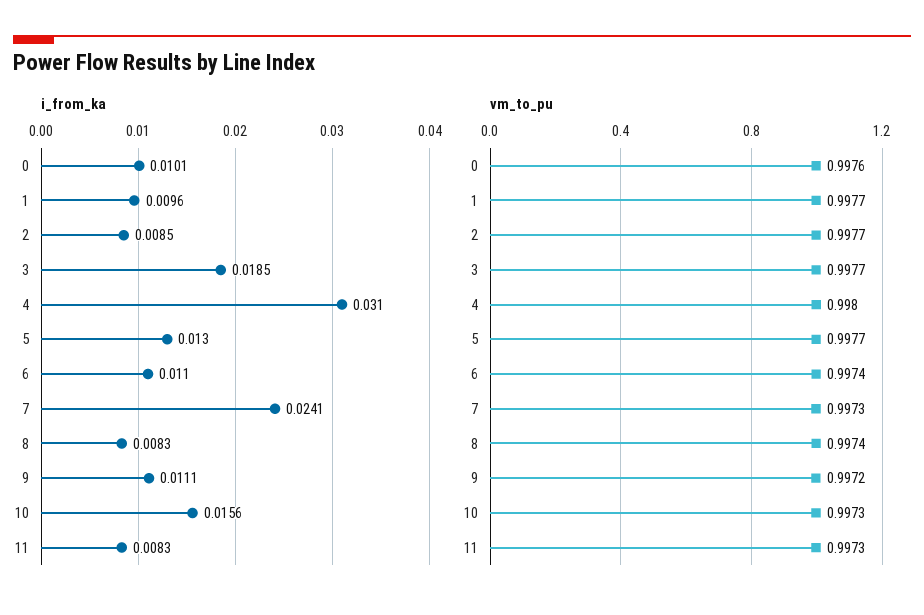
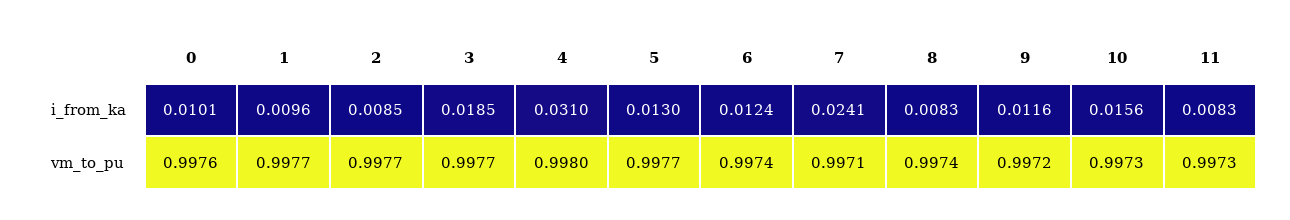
i_from_ka, 6: 0.011 -> 0.0124
i_from_ka, 9: 0.0111 -> 0.0116
vm_to_pu, 7: 0.9973 -> 0.9971

